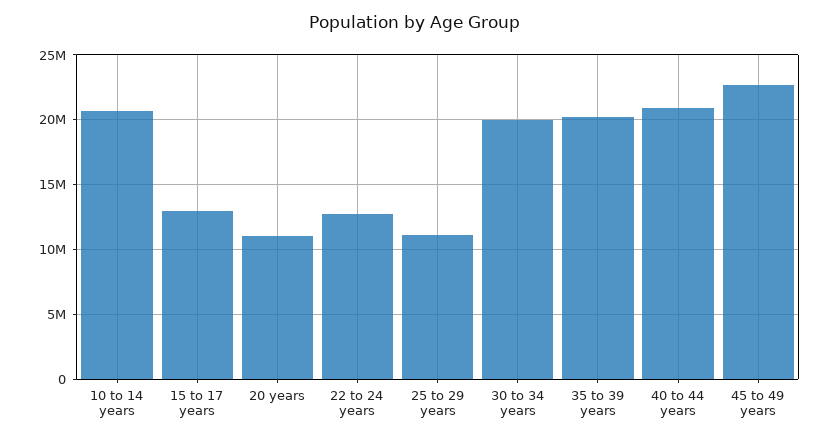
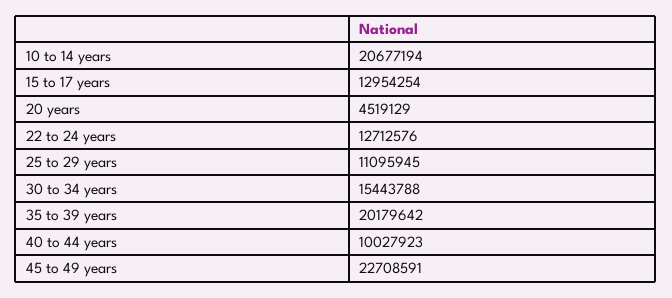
20 years: 11000000 -> 4519129
30 to 34 years: 20000000 -> 15443788
40 to 44 years: 21000000 -> 10027923

